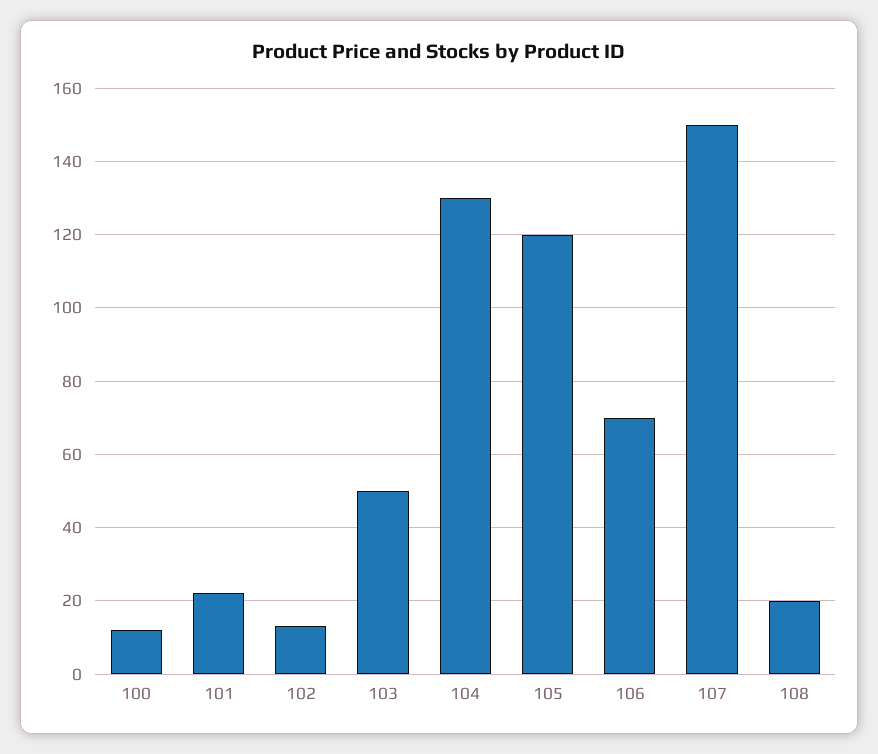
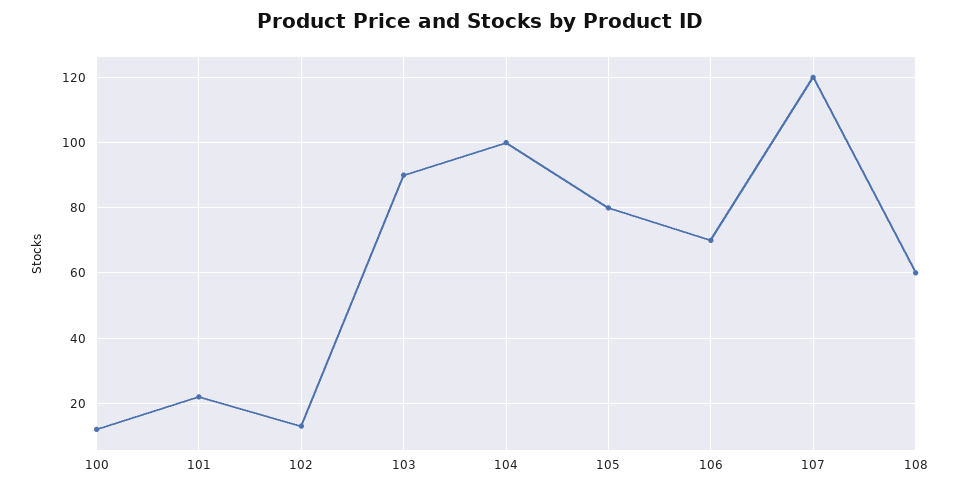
103: 50 -> 90
104: 130 -> 100
105: 120 -> 80
107: 150 -> 120
108: 20 -> 60

